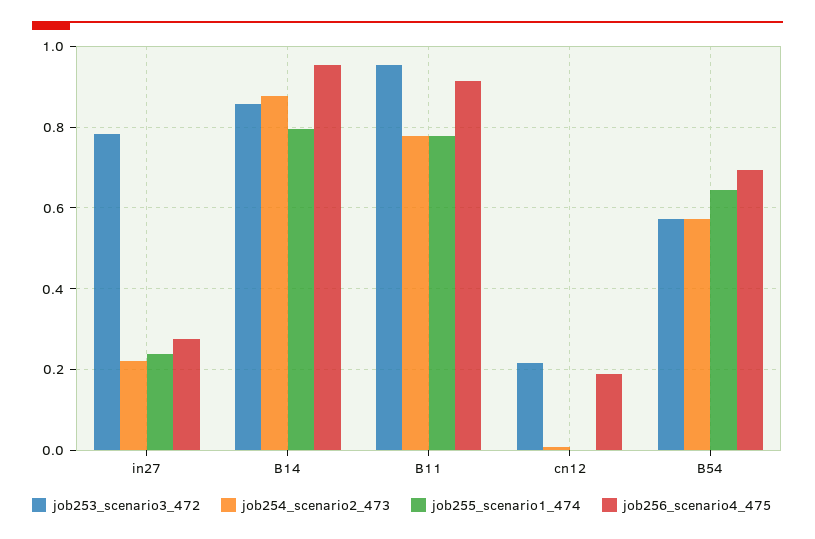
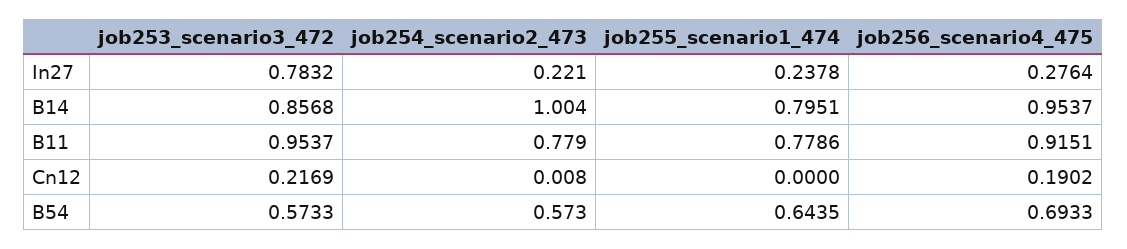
job254_scenario2_473, B14: 0.88 -> 1.004

